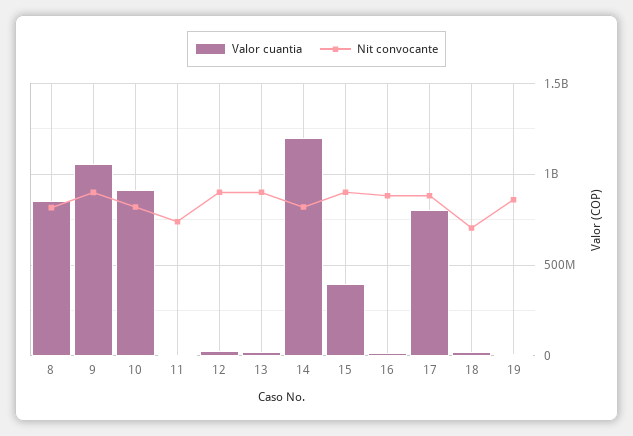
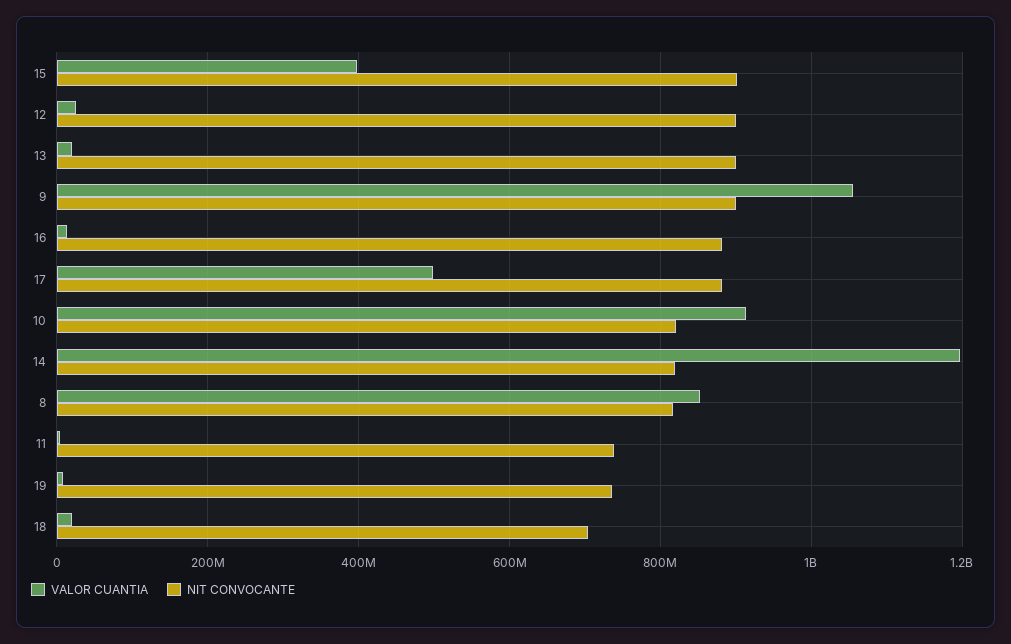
Valor cuantia, 17: 800000000 -> 500000000
Nit convocante, 19: 850000000 -> 740000000

